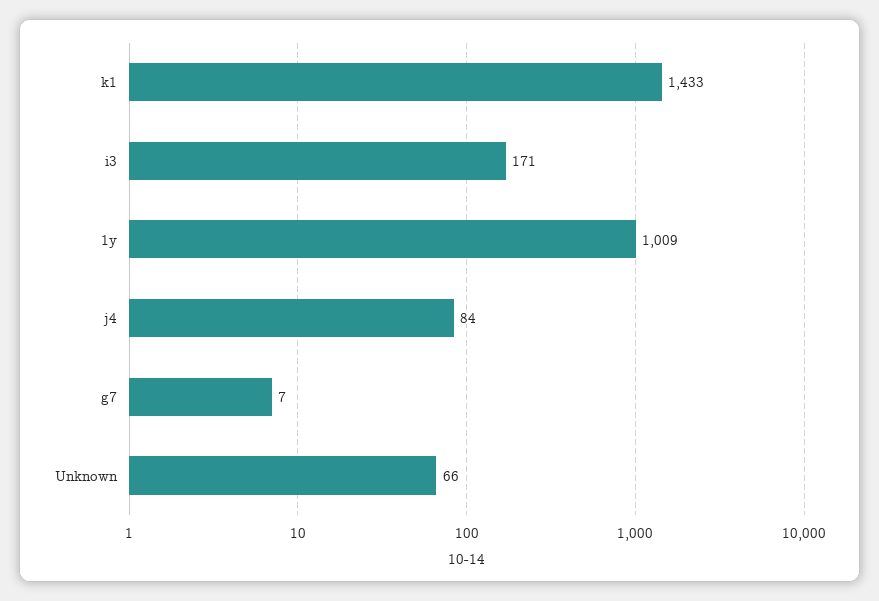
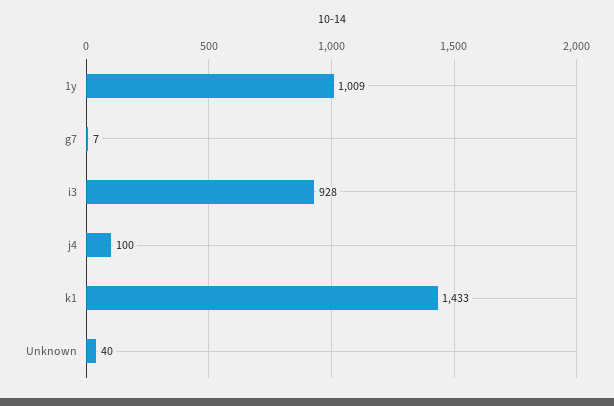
i3: 171 -> 928
j4: 84 -> 100
Unknown: 66 -> 40

